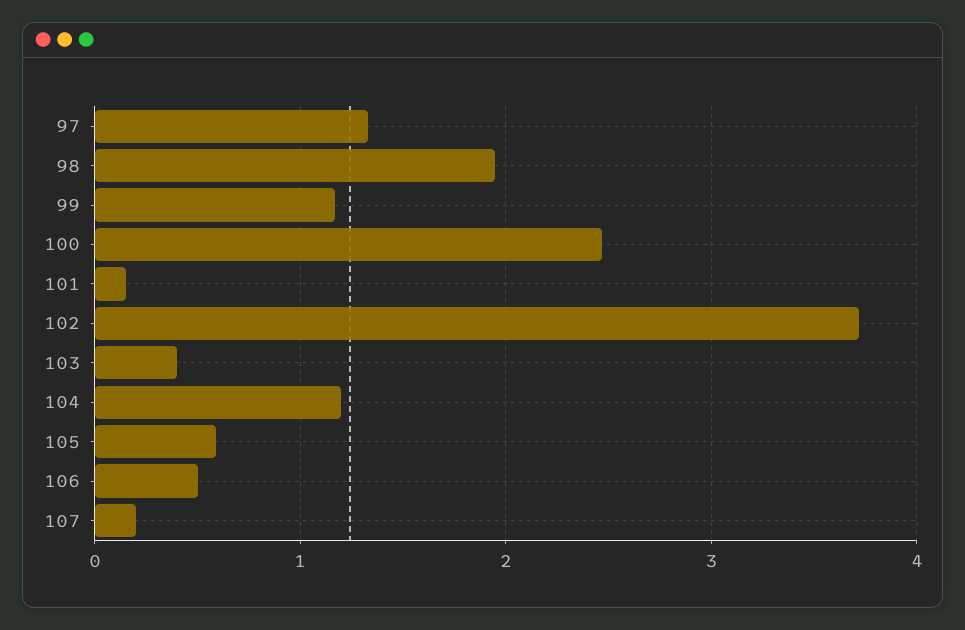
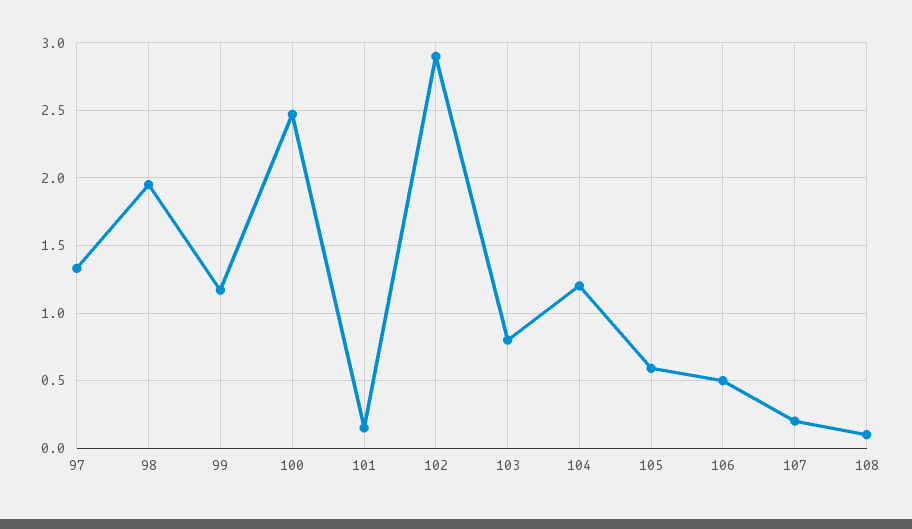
102: 3.7 -> 2.9
103: 0.4 -> 0.8
108: none -> 0.1

